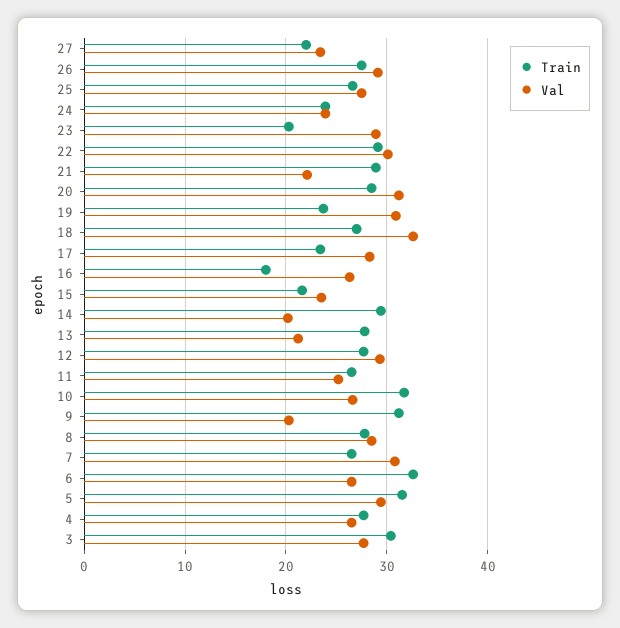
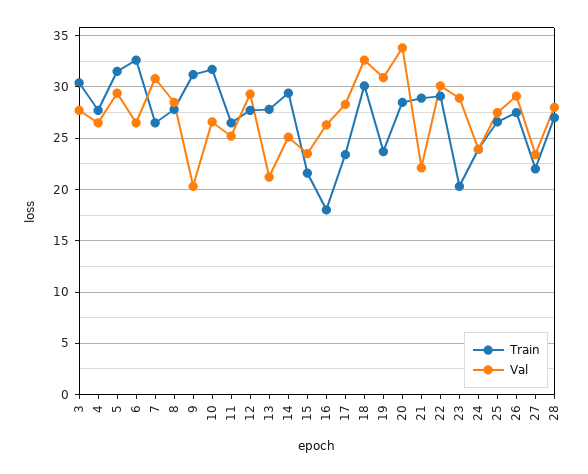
Val, 20: 31 -> 34
Train, 18: 27 -> 30
Val, 14: 20 -> 25
Train, 28: none -> 27
Val, 28: none -> 28

